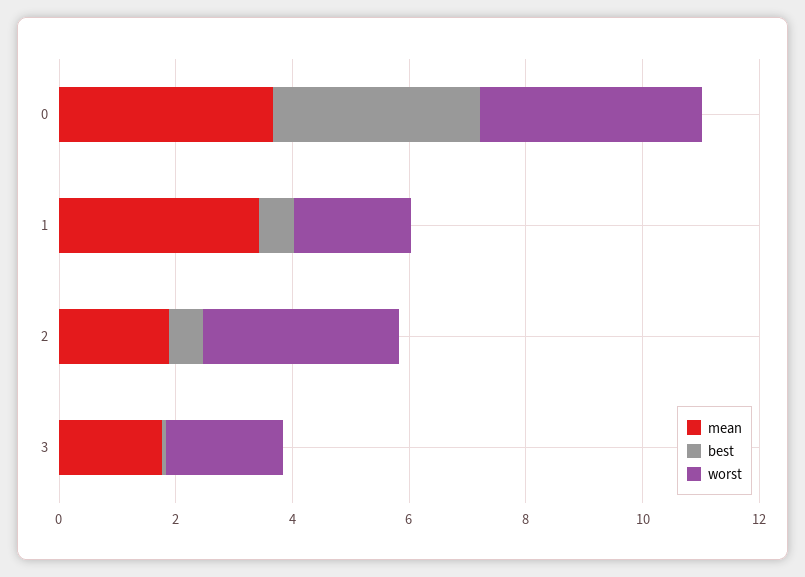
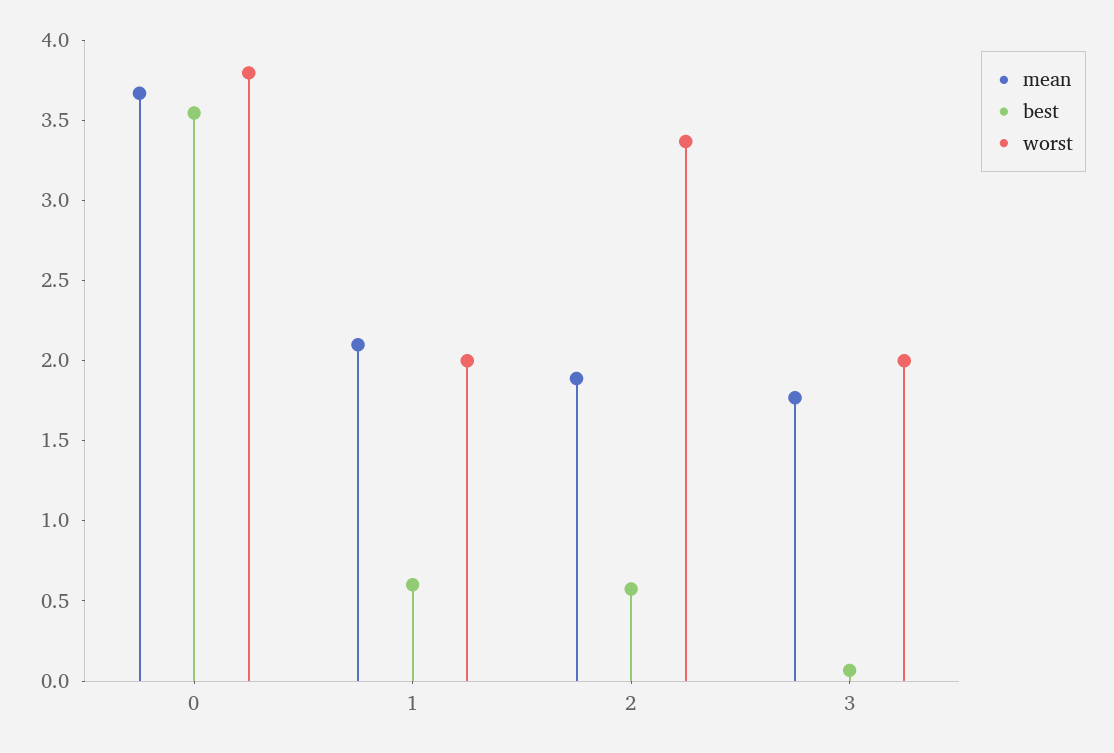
mean, 1: 3.5 -> 2.1

